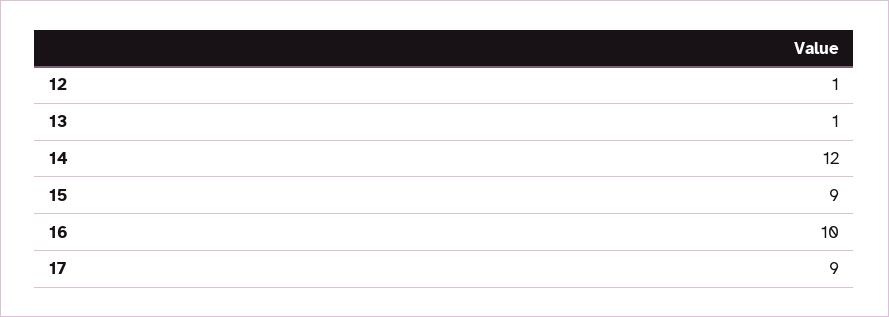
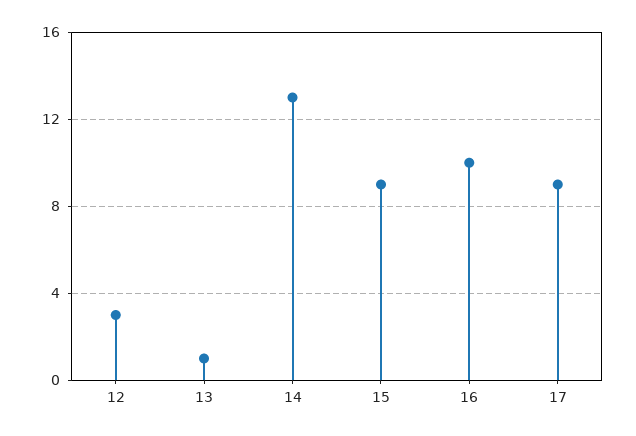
12: 1 -> 3
14: 12 -> 13

